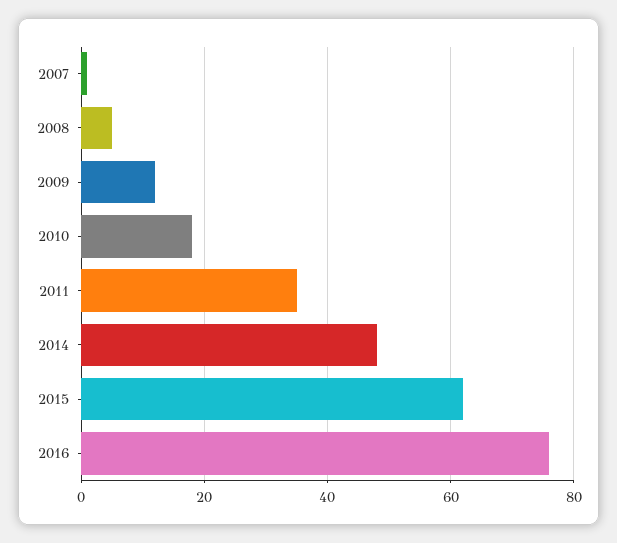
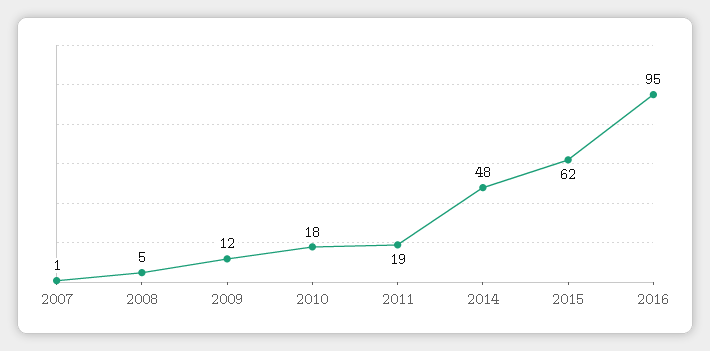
2011: 35 -> 19
2016: 75 -> 95

